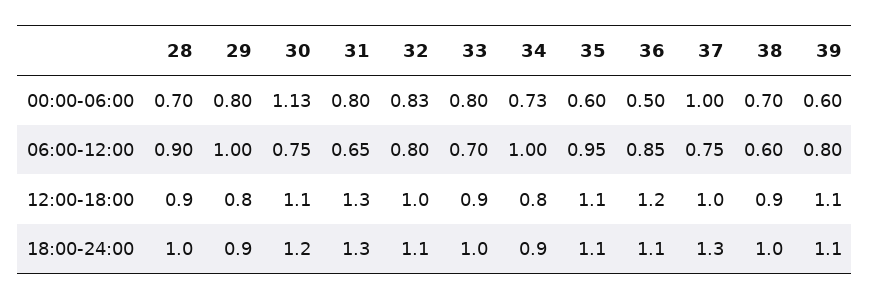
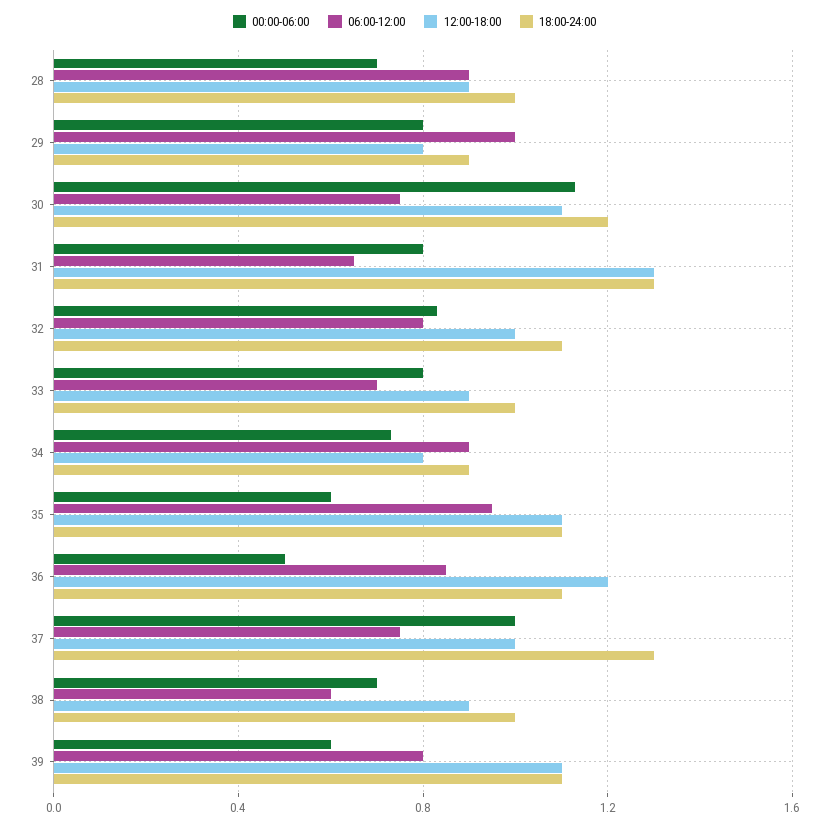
06:00-12:00, 34: 1 -> 0.9

